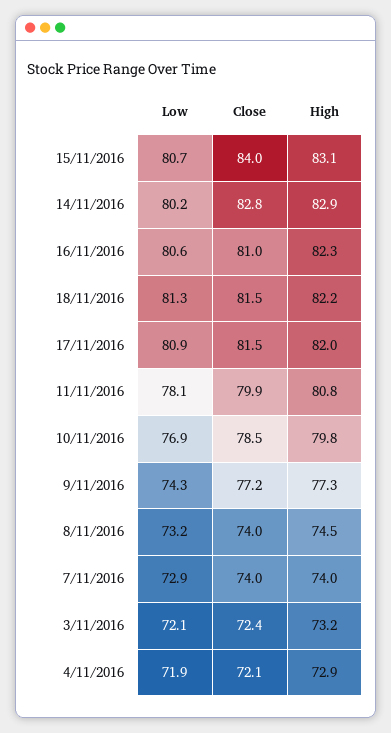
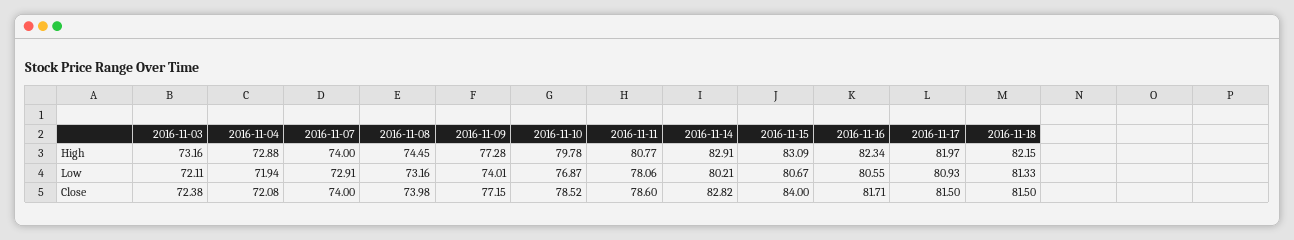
Close, 16/11/2016: 81 -> 81.71
Close, 11/11/2016: 79.9 -> 78.6
Low, 9/11/2016: 74.3 -> 74.01

